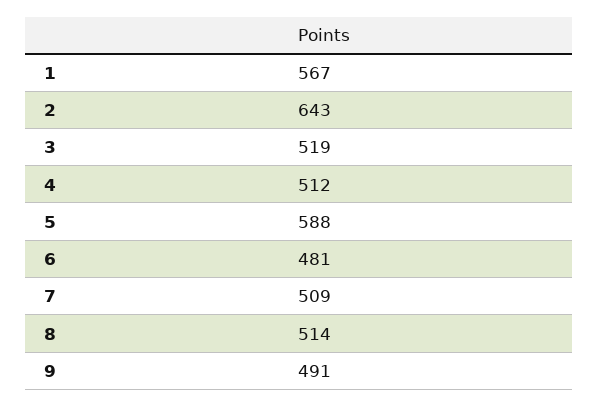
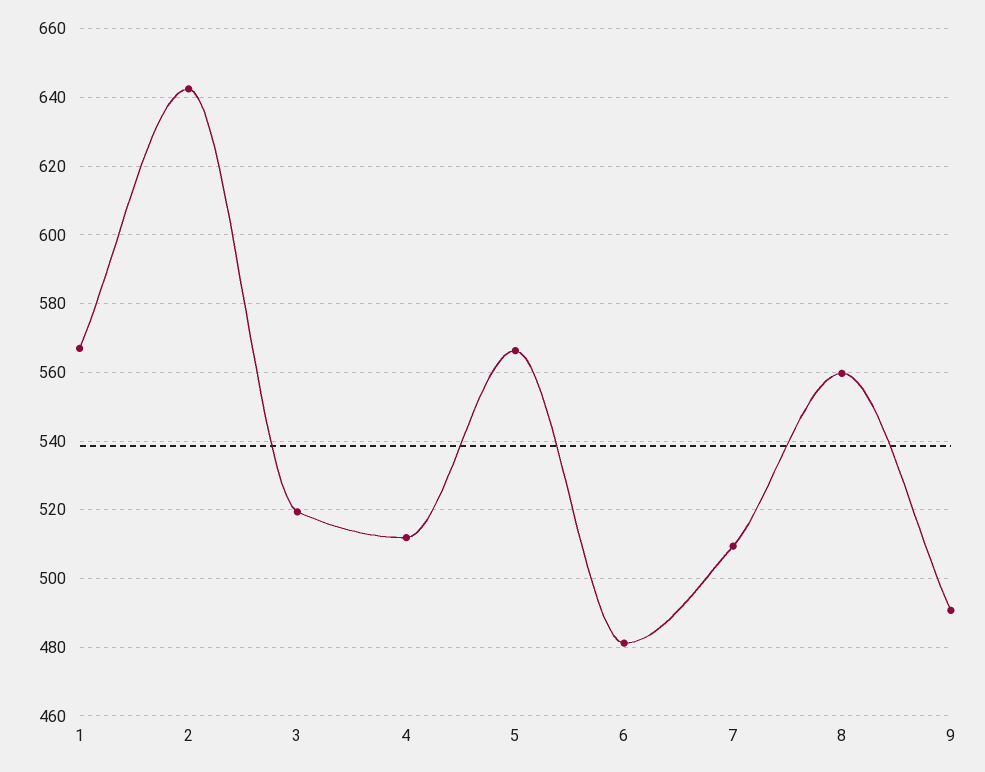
5: 588 -> 566
8: 514 -> 560

